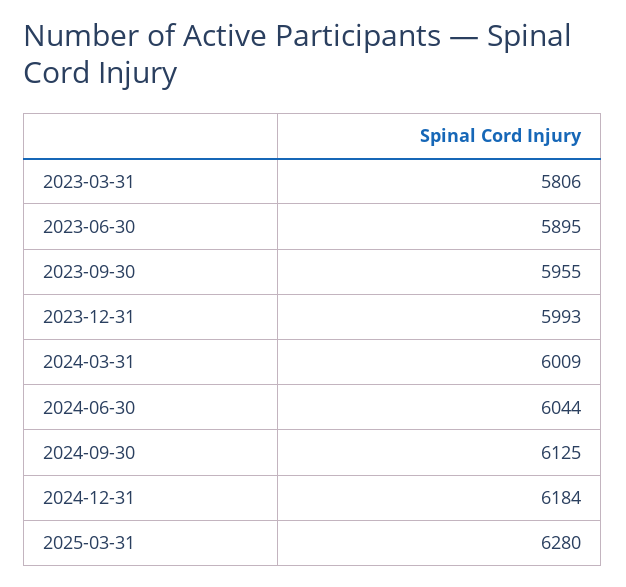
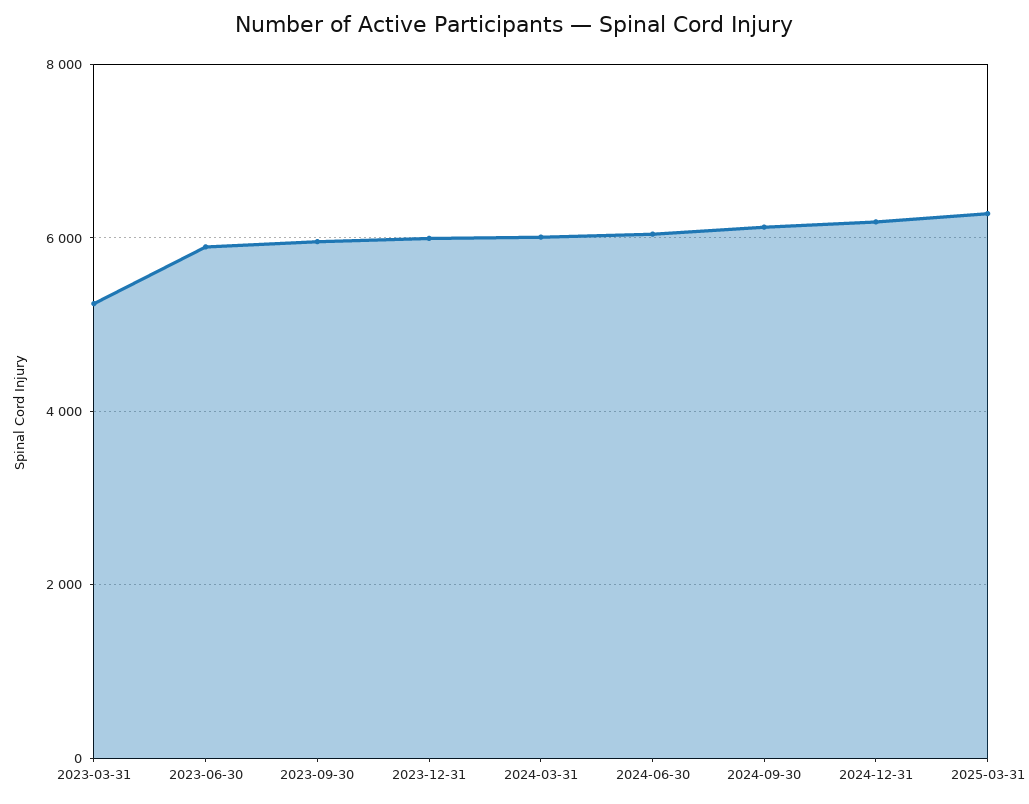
2023-03-31: 5806 -> 5200

